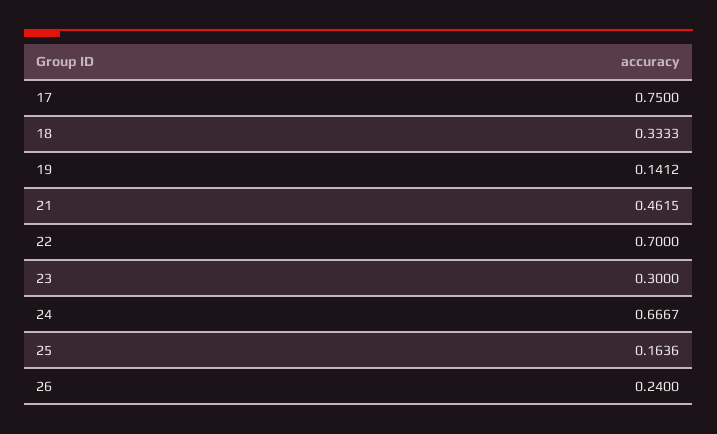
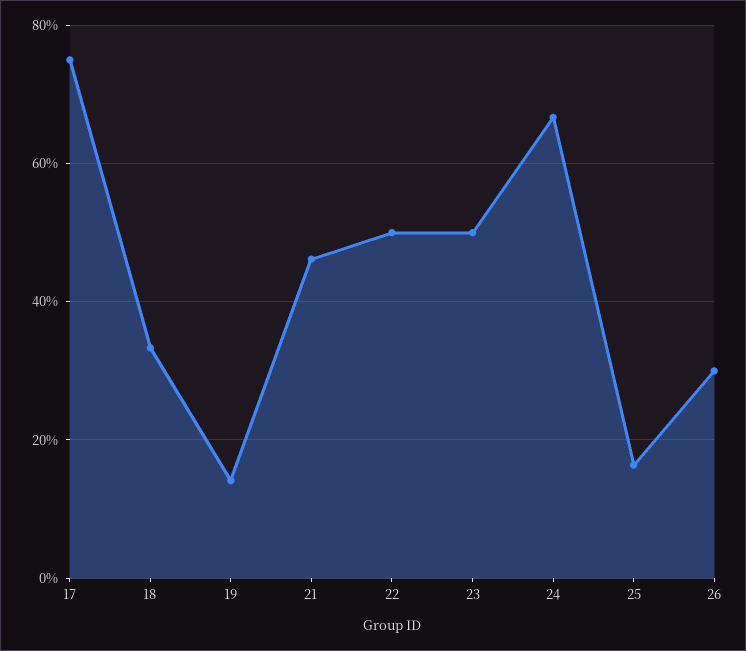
22: 0.7 -> 0.5
23: 0.3 -> 0.5
26: 0.24 -> 0.3

